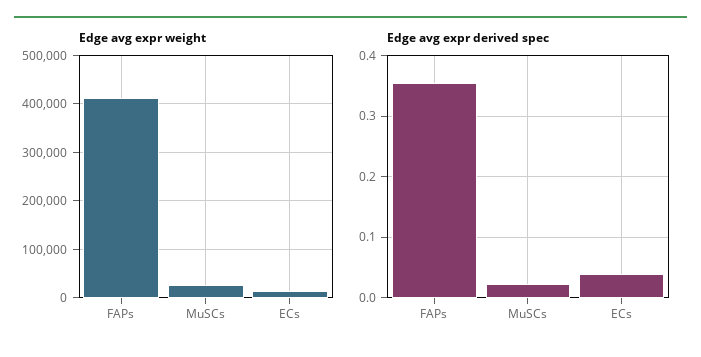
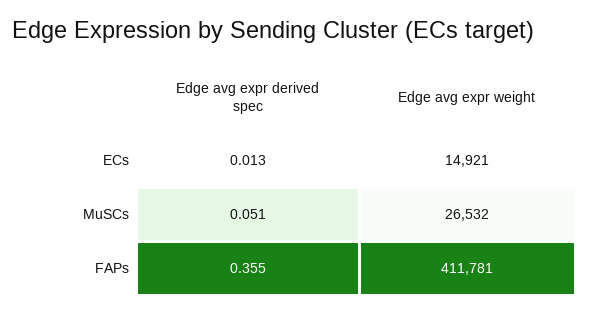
Edge avg expr derived spec, MuSCs: 0.02 -> 0.051
Edge avg expr derived spec, ECs: 0.04 -> 0.013

